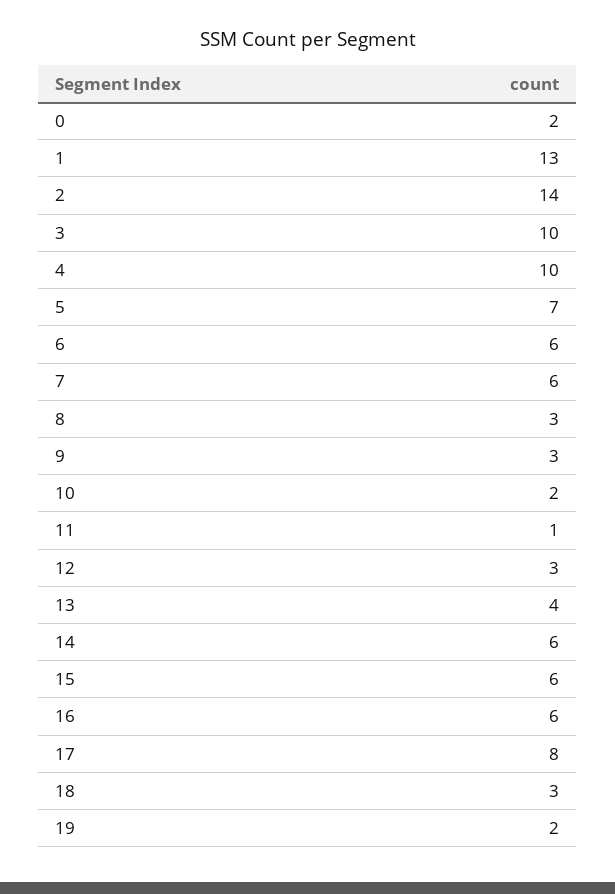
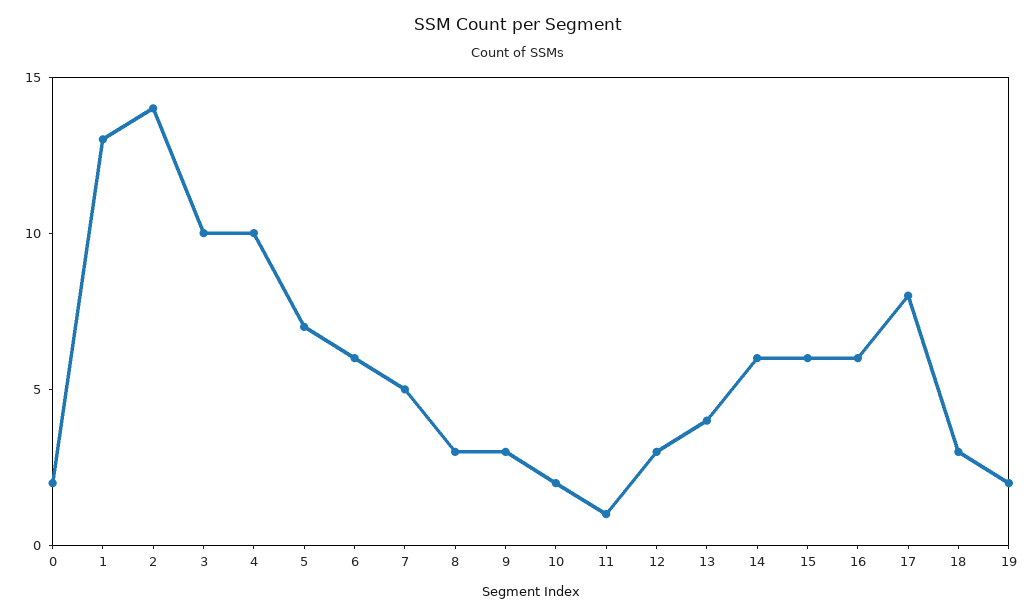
7: 6 -> 5

